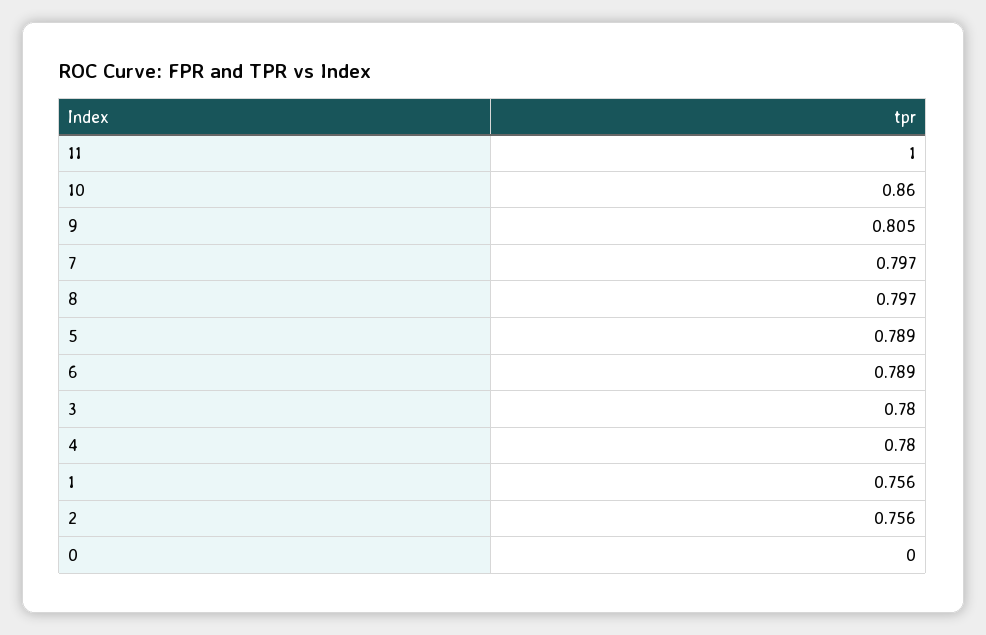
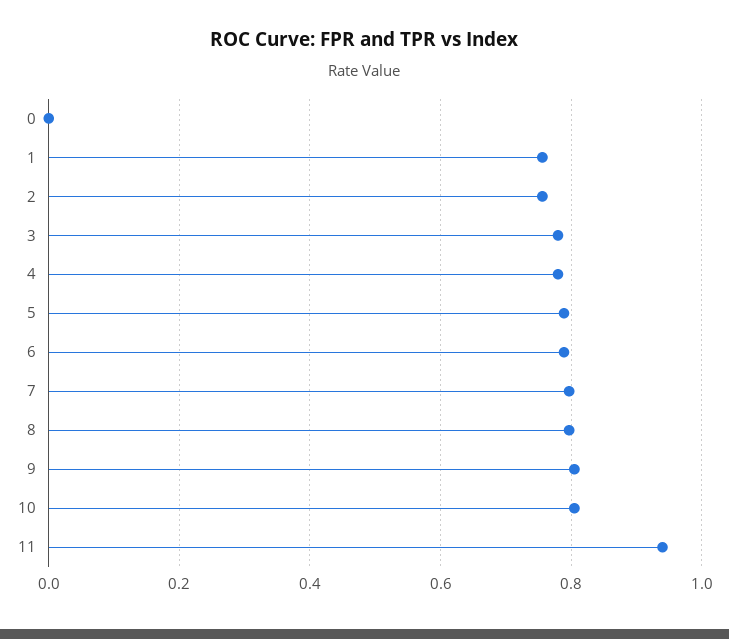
11: 1 -> 0.94
10: 0.86 -> 0.8

